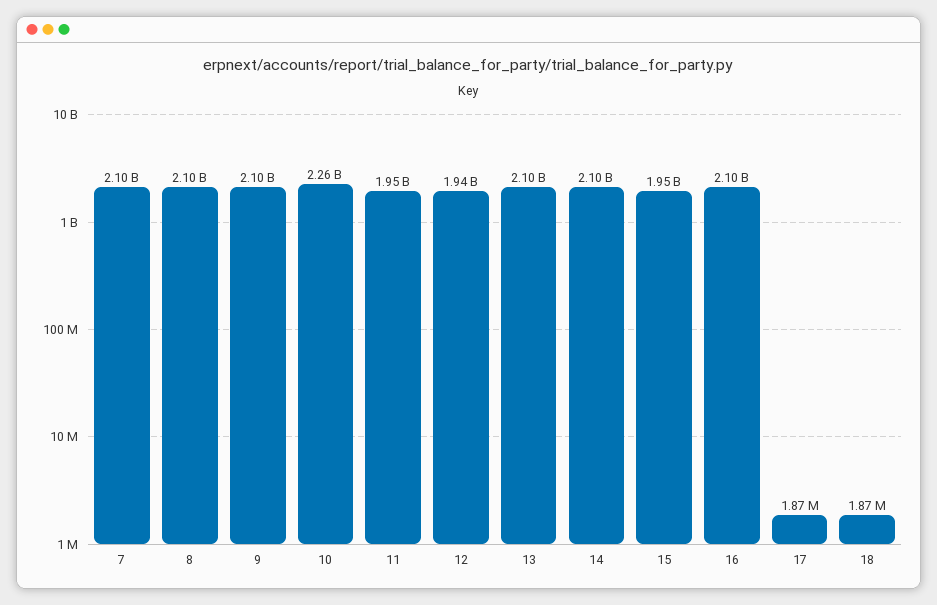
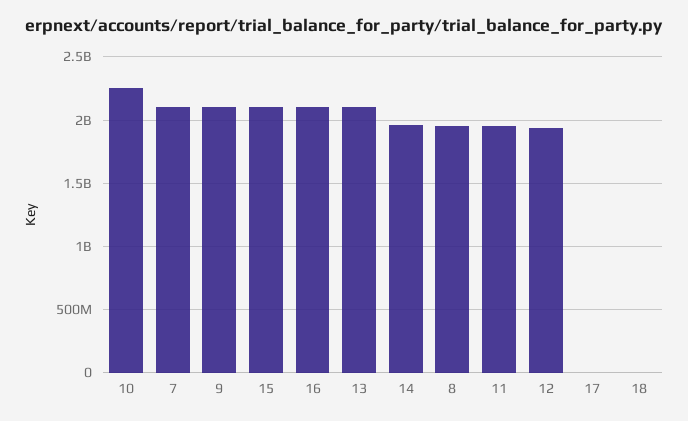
8: 2100000000 -> 1950000000
14: 2100000000 -> 1950000000
15: 1950000000 -> 2100000000

